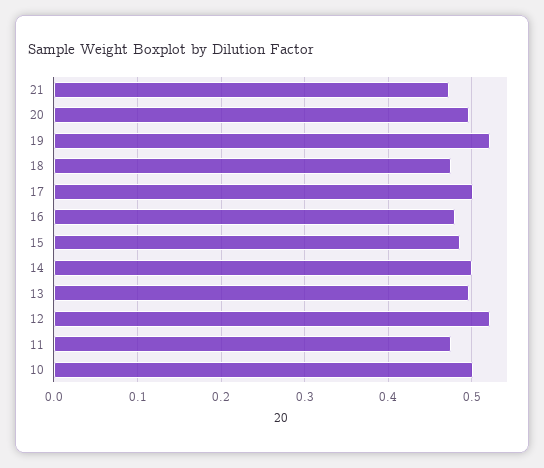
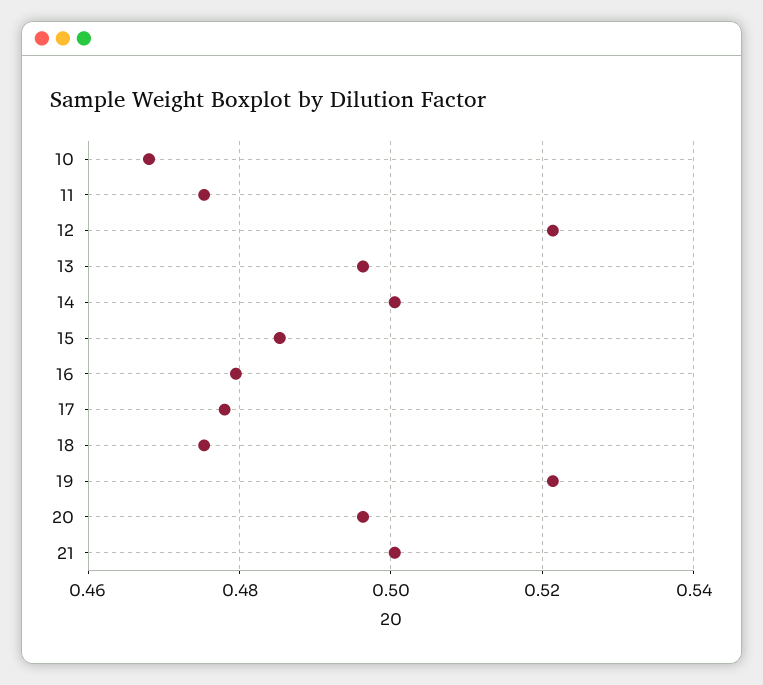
21: 0.47 -> 0.5
17: 0.5 -> 0.478
10: 0.5 -> 0.468

